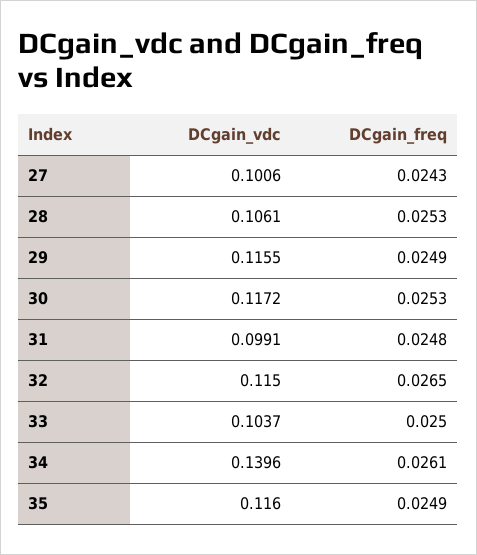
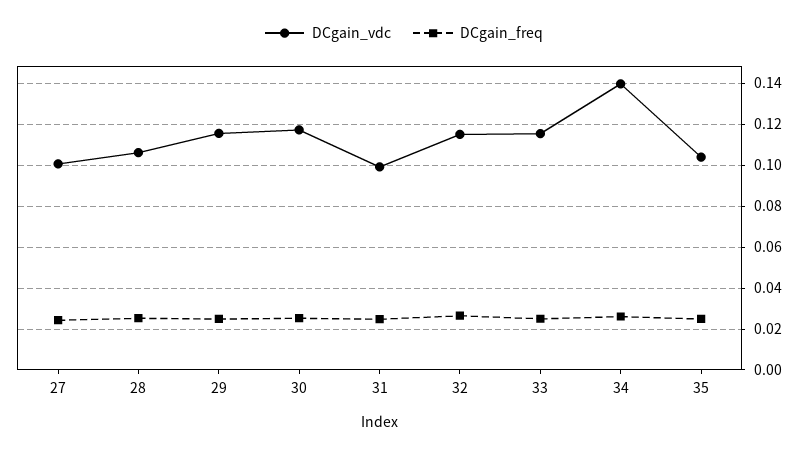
DCgain_vdc, 33: 0.1037 -> 0.115
DCgain_vdc, 35: 0.116 -> 0.105

